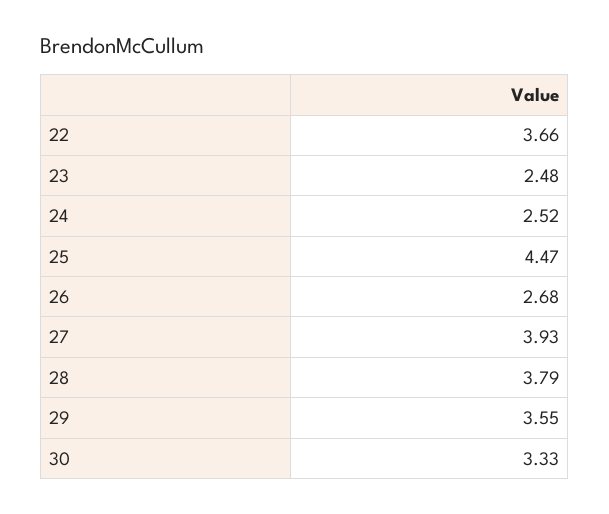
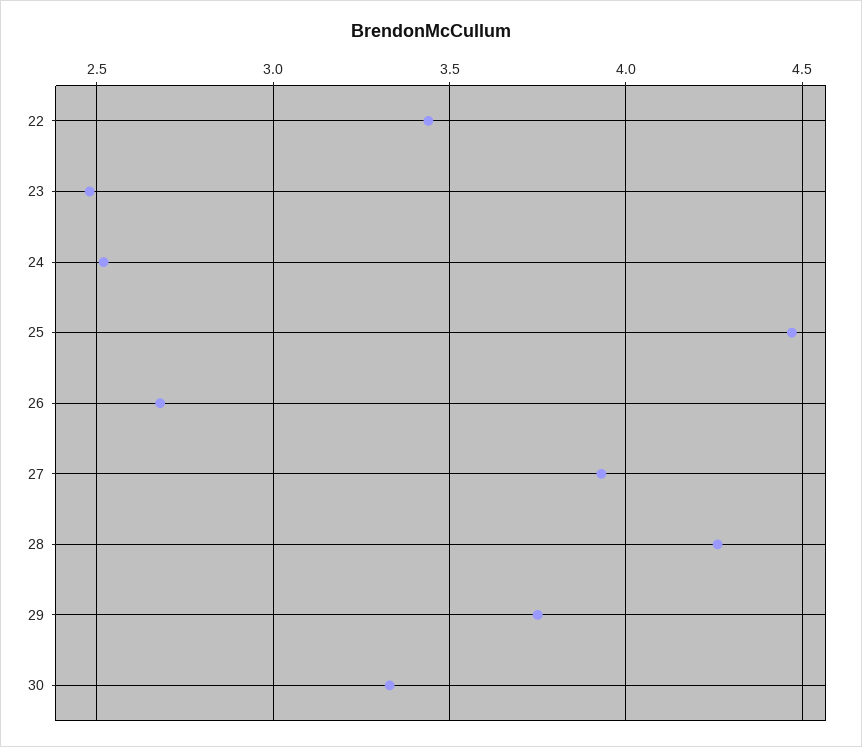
22: 3.66 -> 3.45
28: 3.79 -> 4.25
29: 3.55 -> 3.75

